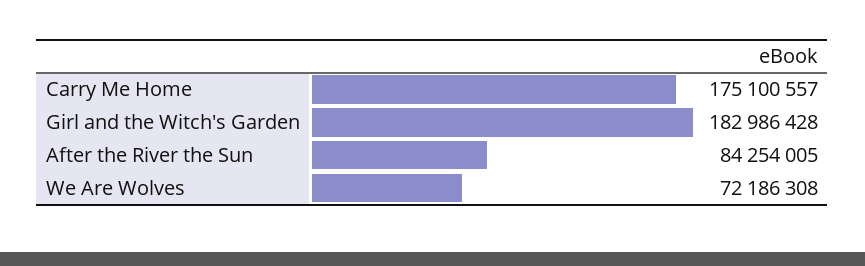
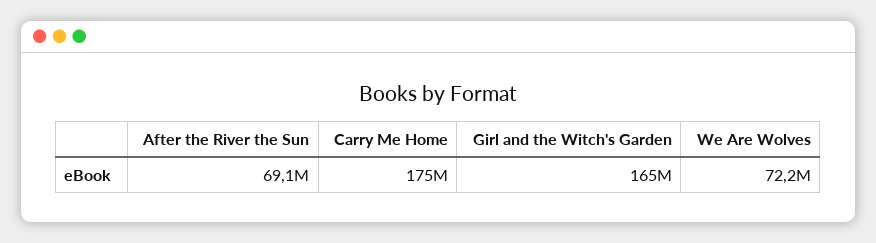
Girl and the Witch's Garden: 182986428 -> 165000000
After the River the Sun: 84254005 -> 69100000

